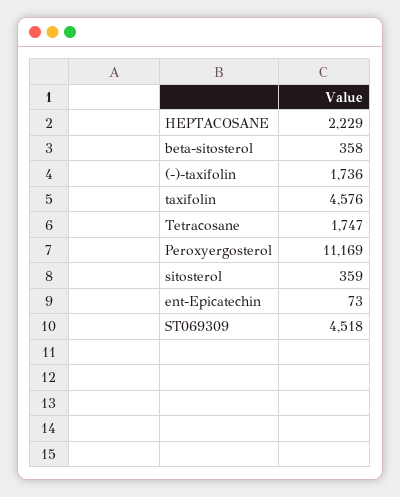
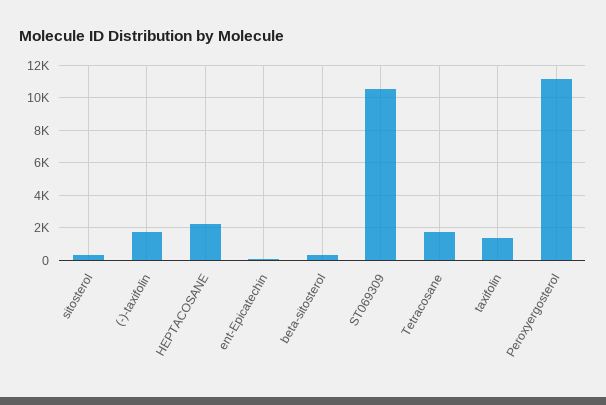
taxifolin: 4576 -> 1500
ST069309: 4518 -> 10500

